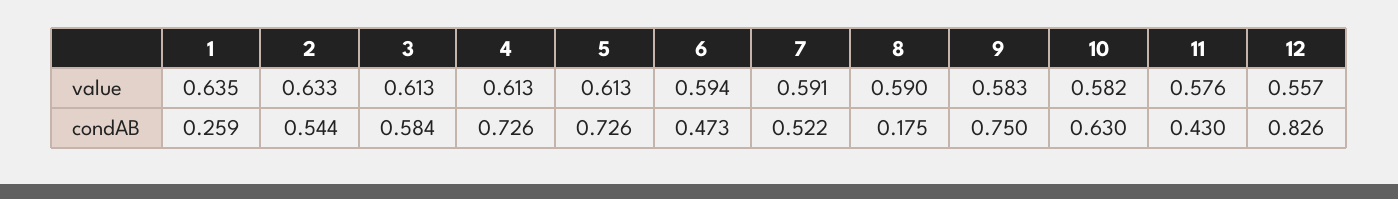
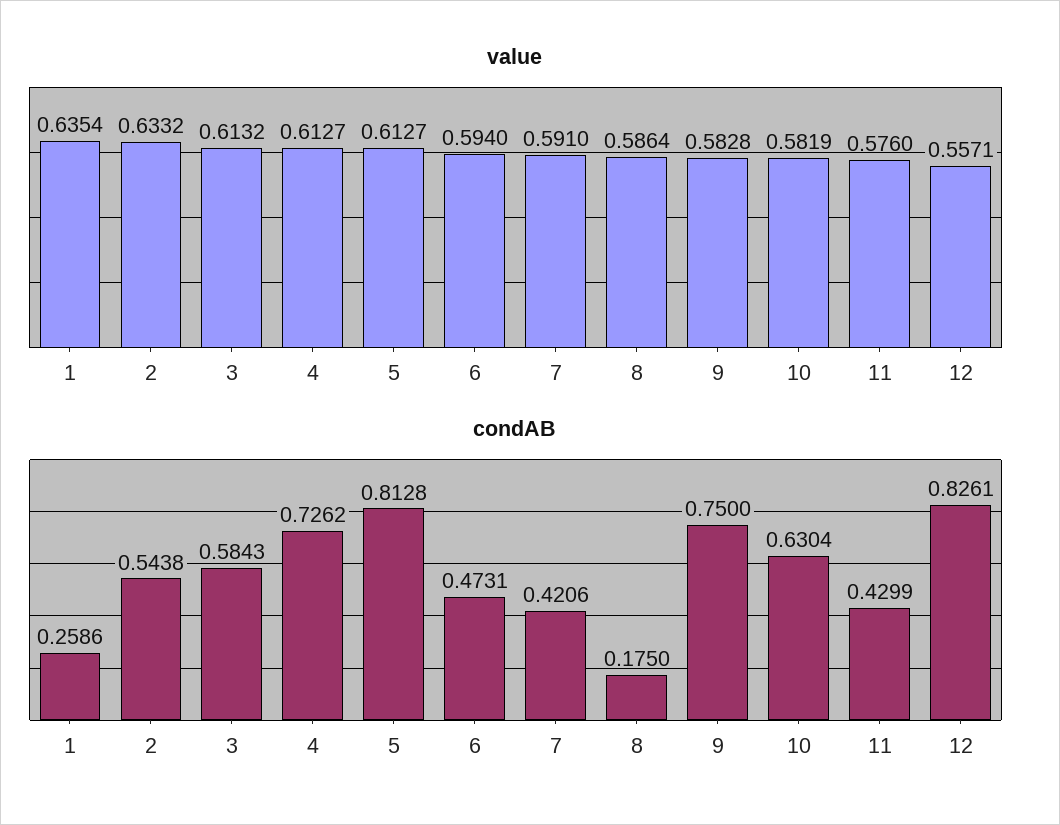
value, 8: 0.59 -> 0.5864
condAB, 5: 0.726 -> 0.8128
condAB, 7: 0.522 -> 0.4206

